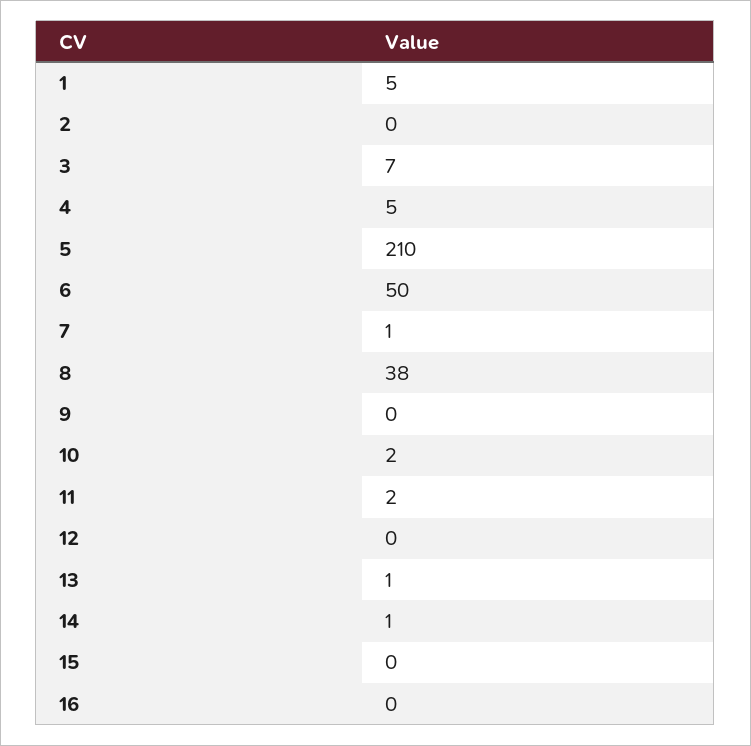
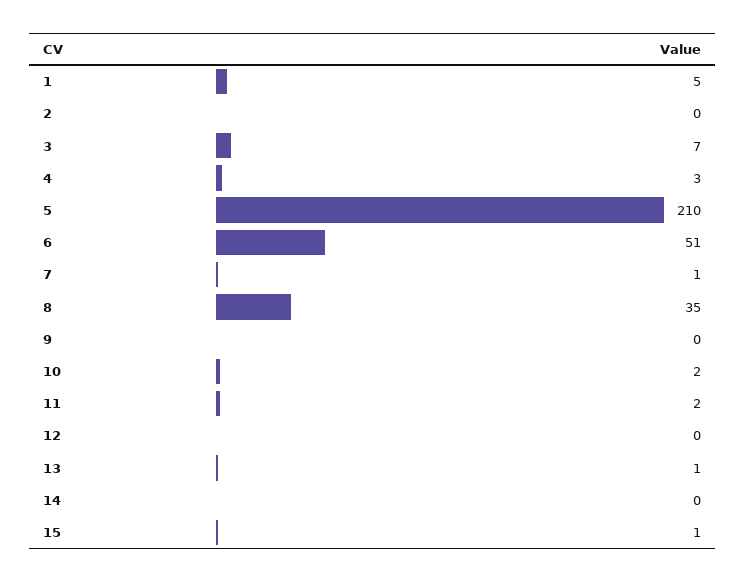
4: 5 -> 3
6: 50 -> 51
8: 38 -> 35
14: 1 -> 0
15: 0 -> 1
16: 0 -> none

